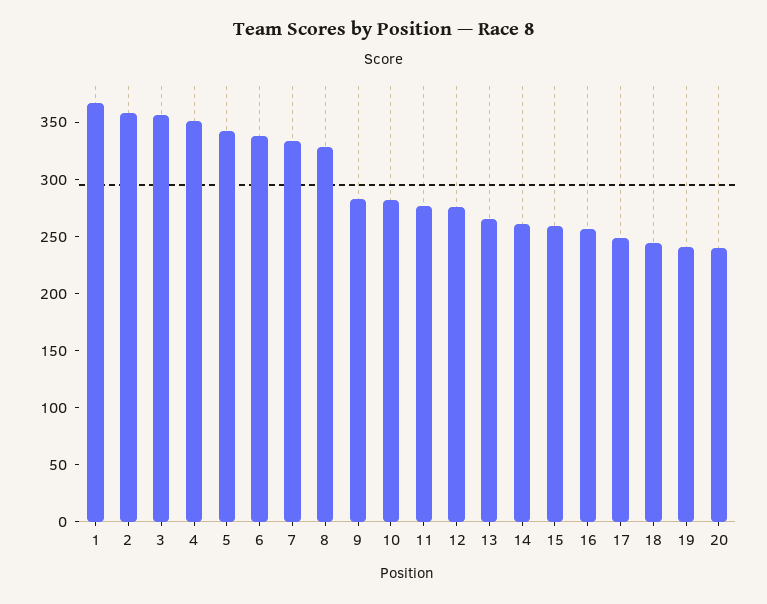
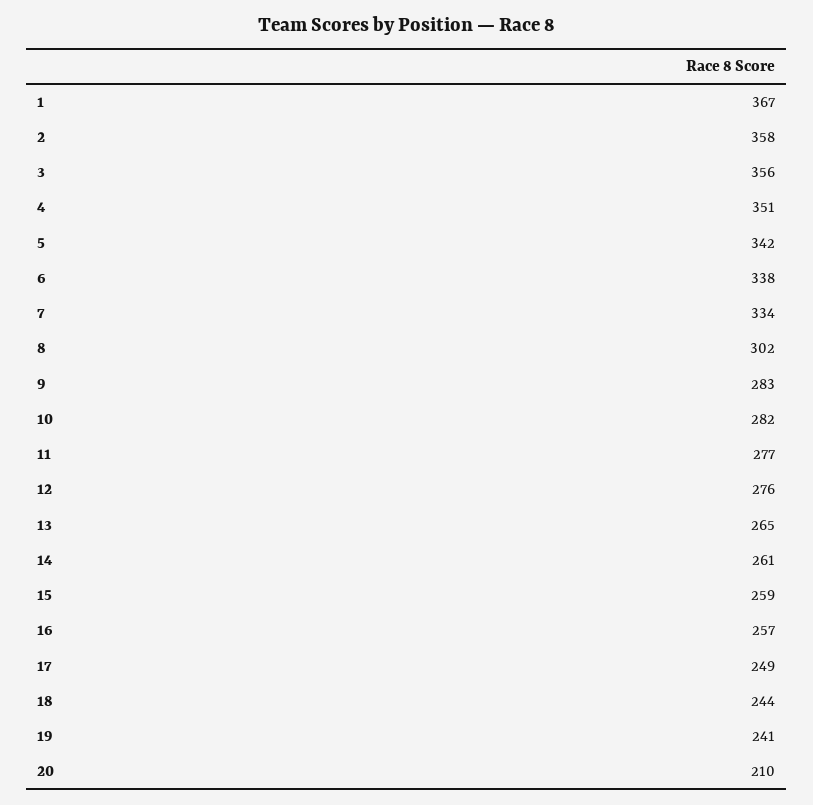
8: 330 -> 302
20: 240 -> 210

